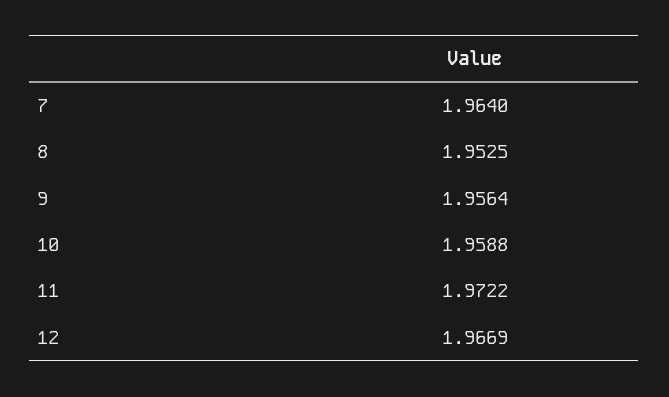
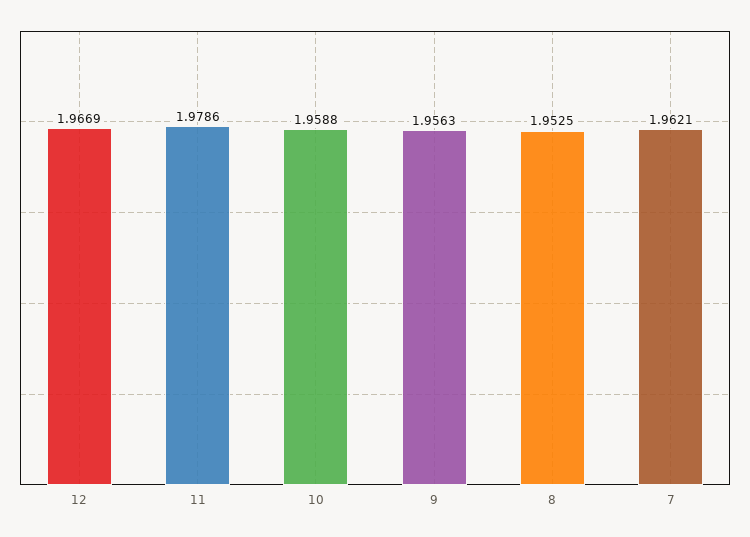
7: 1.964 -> 1.9621
9: 1.9564 -> 1.9563
11: 1.9722 -> 1.9786

